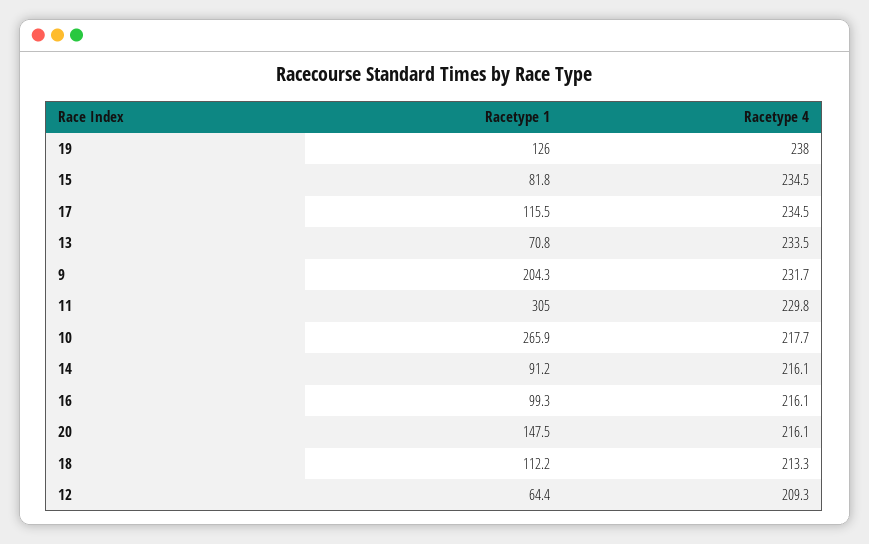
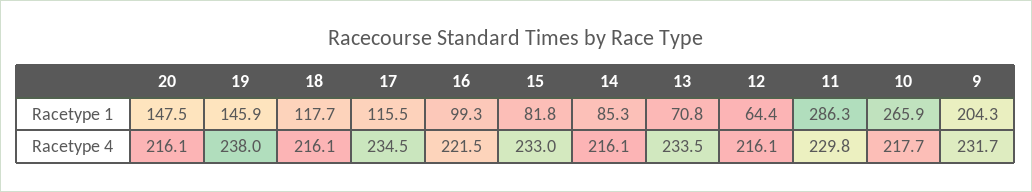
Racetype 1, 19: 126 -> 145.9
Racetype 4, 15: 234.5 -> 233
Racetype 1, 11: 305 -> 286.3
Racetype 1, 14: 91.2 -> 85.3
Racetype 4, 16: 216.1 -> 221.5
Racetype 1, 18: 112.2 -> 117.7
Racetype 4, 18: 213.3 -> 216.1
Racetype 4, 12: 209.3 -> 216.1

